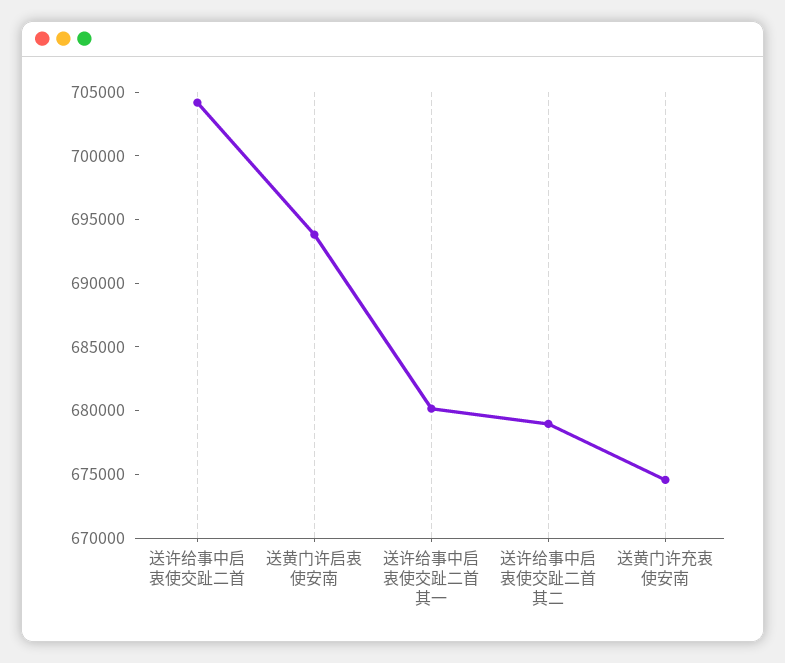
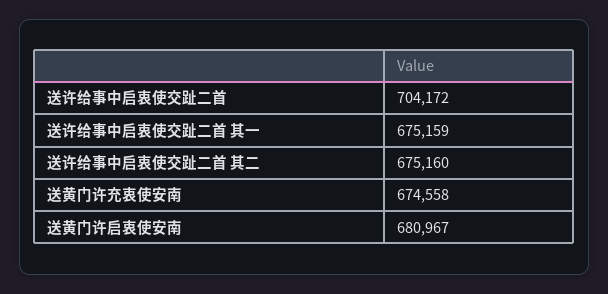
送黄门许启衷使安南: 694000 -> 680967
送许给事中启衷使交趾二首 其一: 680000 -> 675159
送许给事中启衷使交趾二首 其二: 679000 -> 675160

